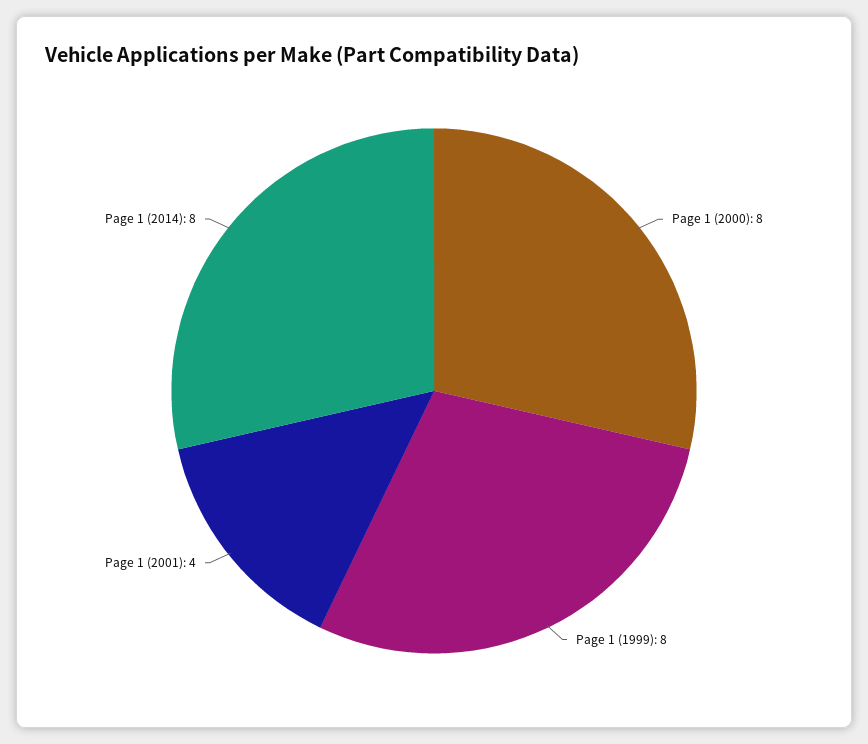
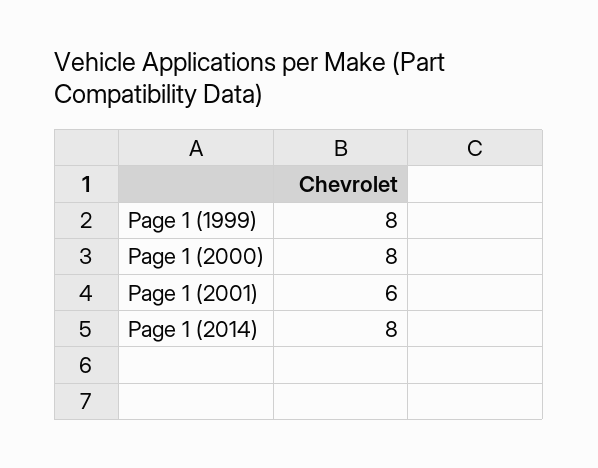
Page 1 (2001): 4 -> 6

